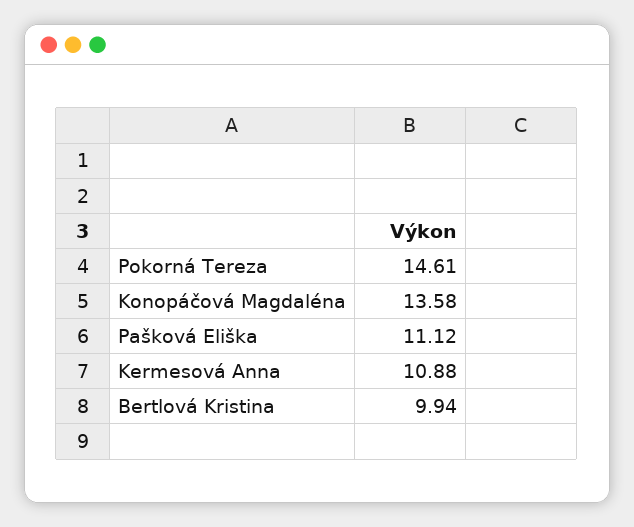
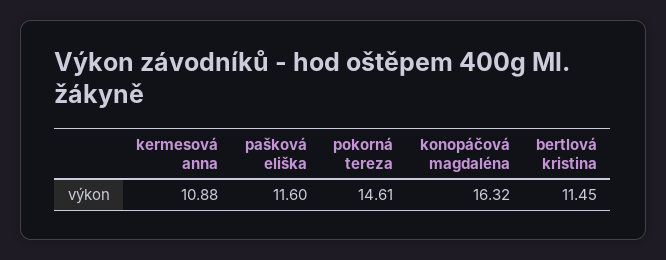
Konopáčová Magdaléna: 13.58 -> 16.32
Pašková Eliška: 11.12 -> 11.6
Bertlová Kristina: 9.94 -> 11.45

